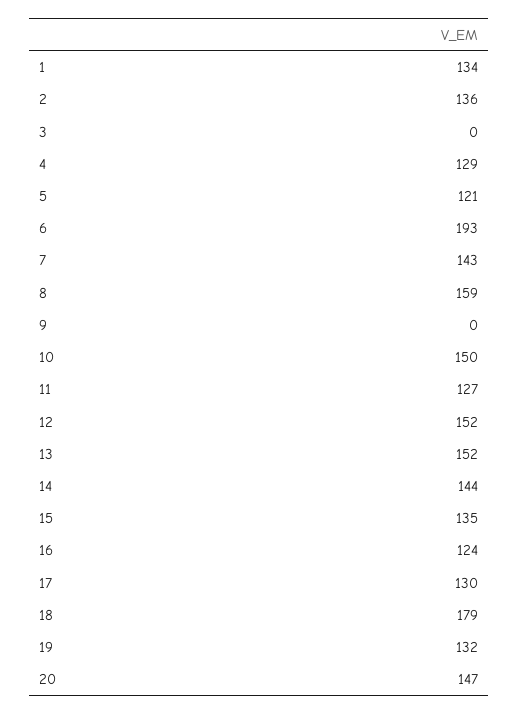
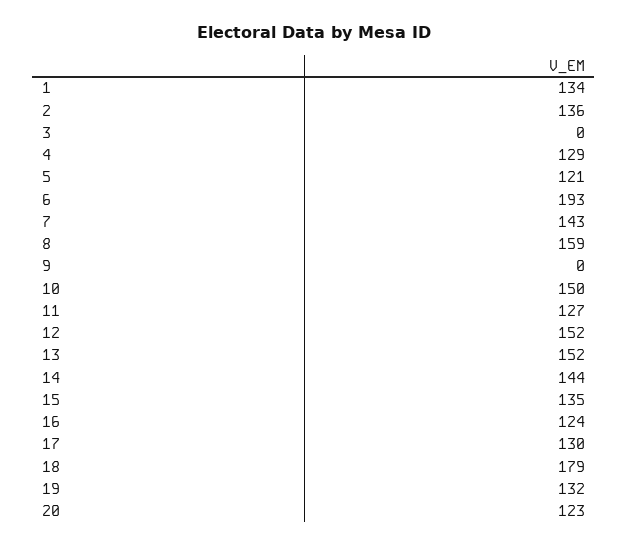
20: 147 -> 123

